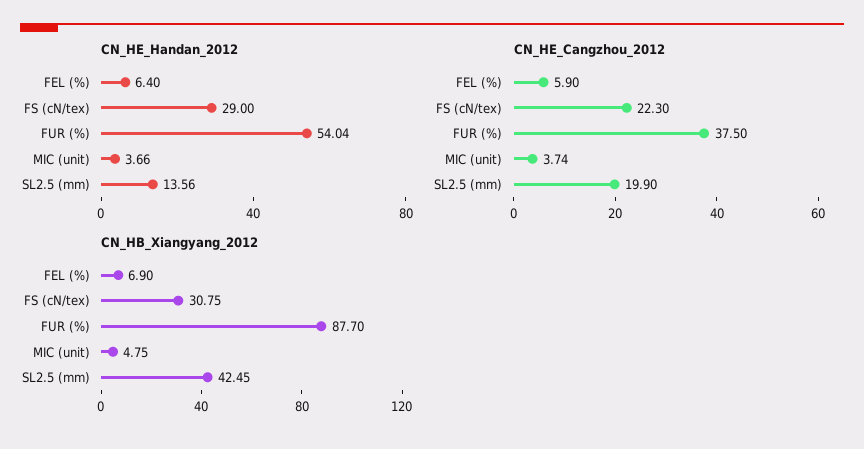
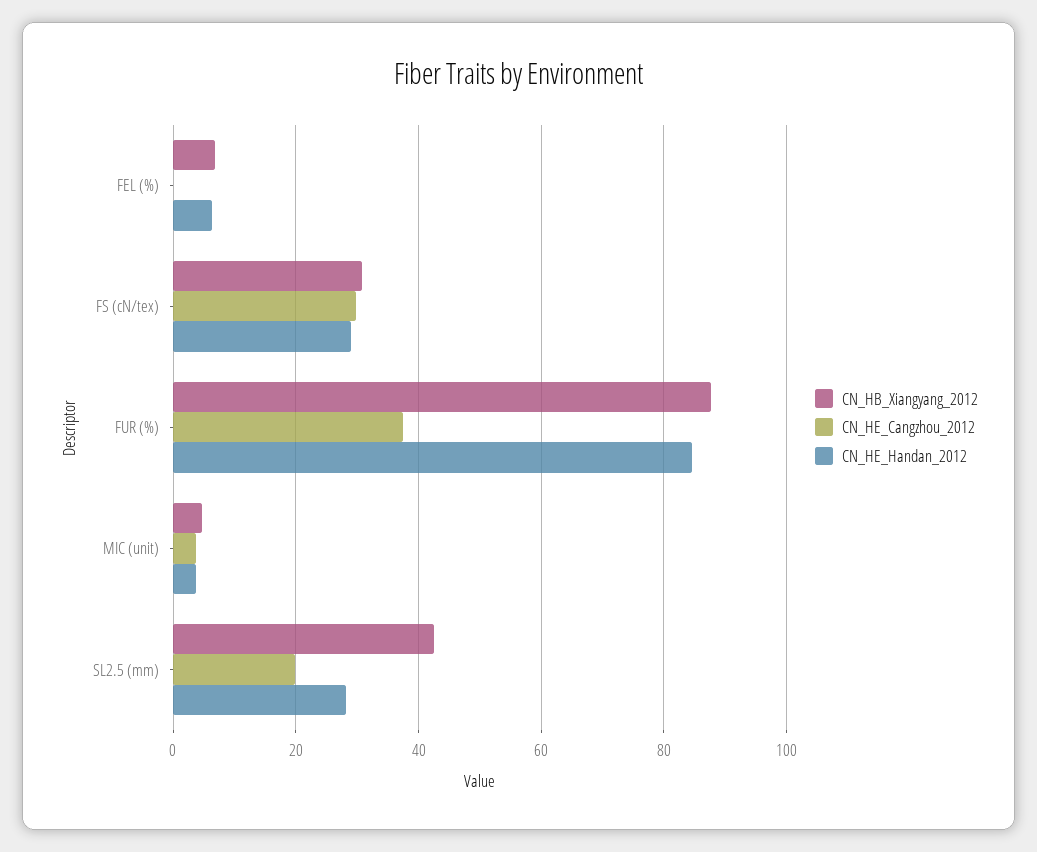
CN_HE_Handan_2012, FUR (%): 54.04 -> 84
CN_HE_Handan_2012, SL2.5 (mm): 13.56 -> 28
CN_HE_Cangzhou_2012, FEL (%): 5.9 -> 0
CN_HE_Cangzhou_2012, FS (cN/tex): 22.3 -> 30

